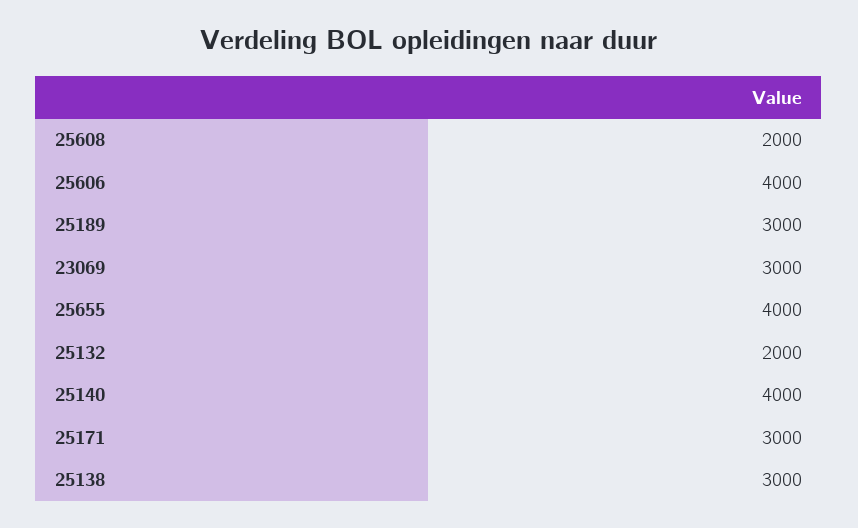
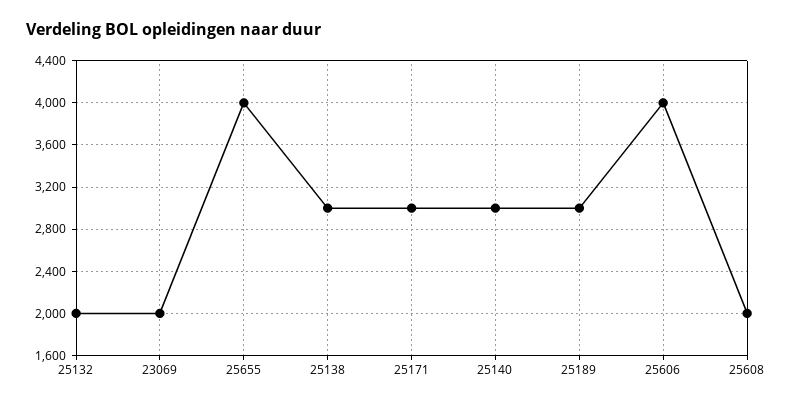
23069: 3000 -> 2000
25140: 4000 -> 3000

